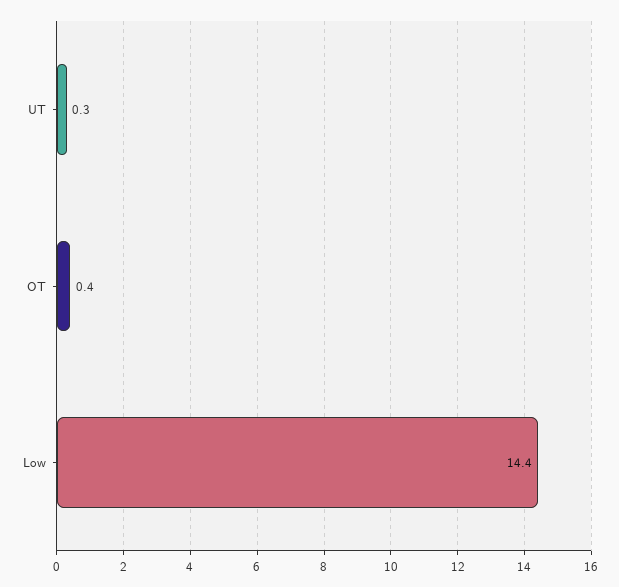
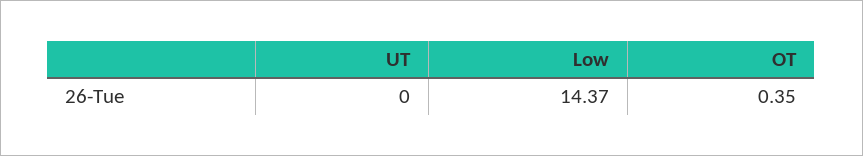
UT: 0.3 -> 0

